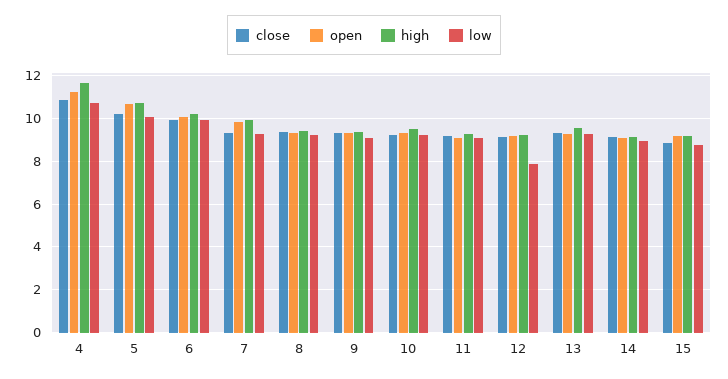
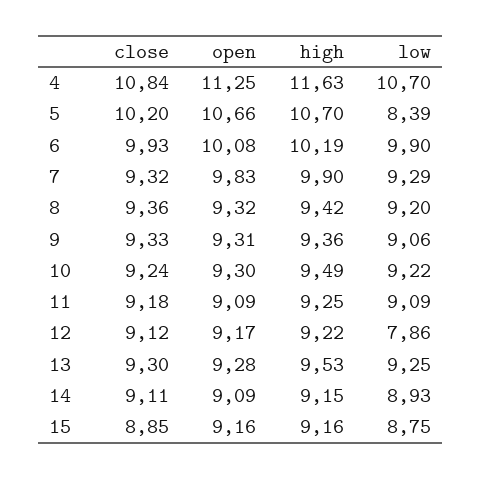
low, 5: 10 -> 8.39

